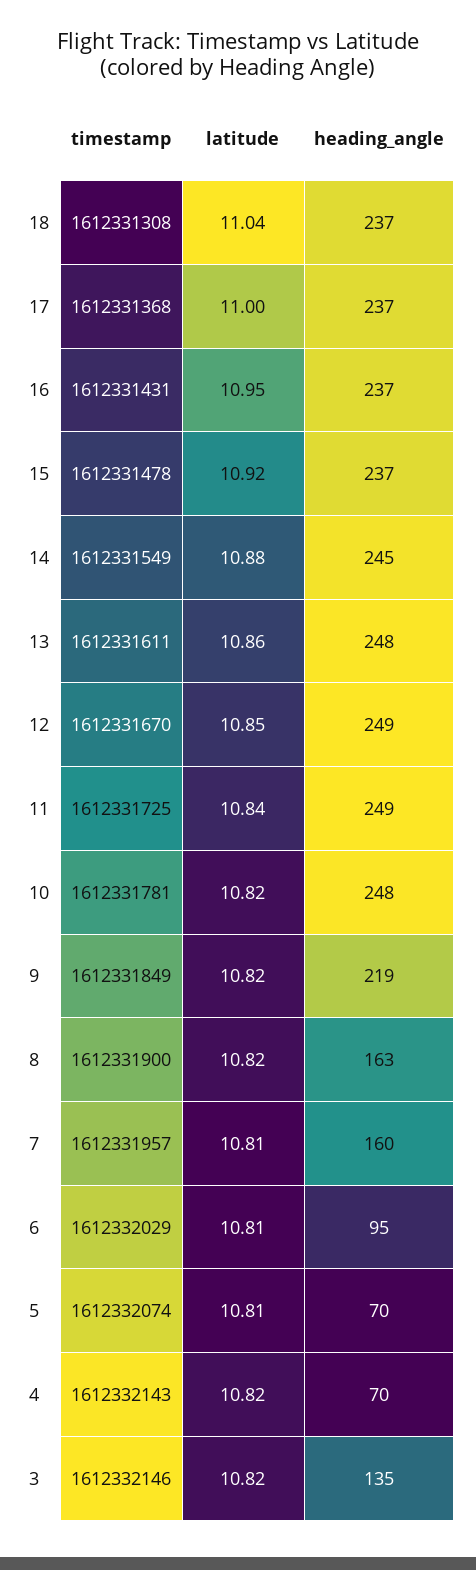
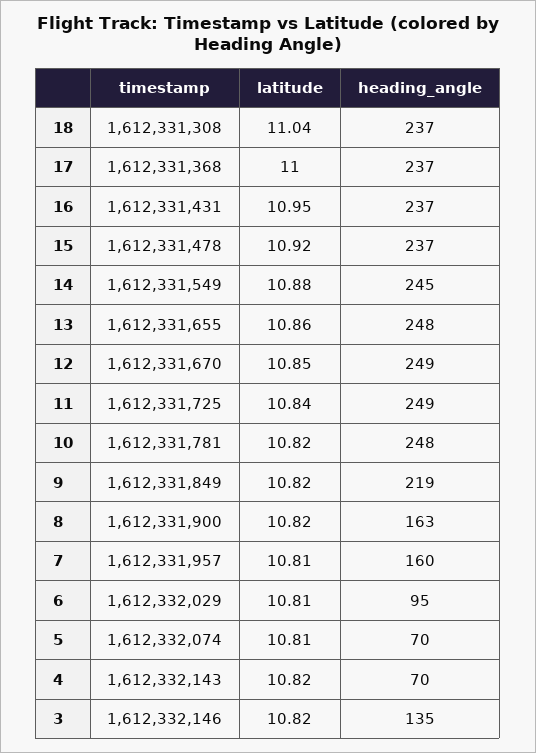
timestamp, 13: 1612331611 -> 1612331655

